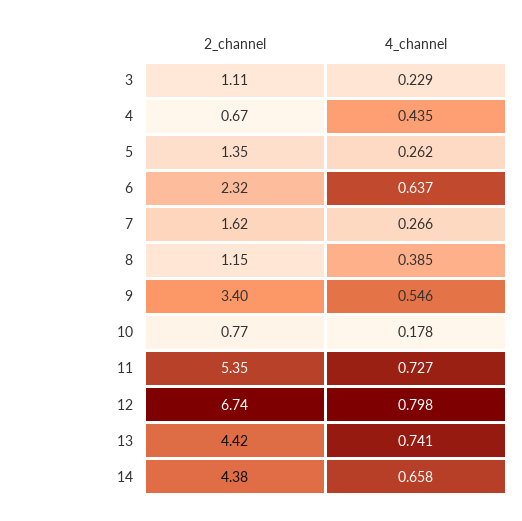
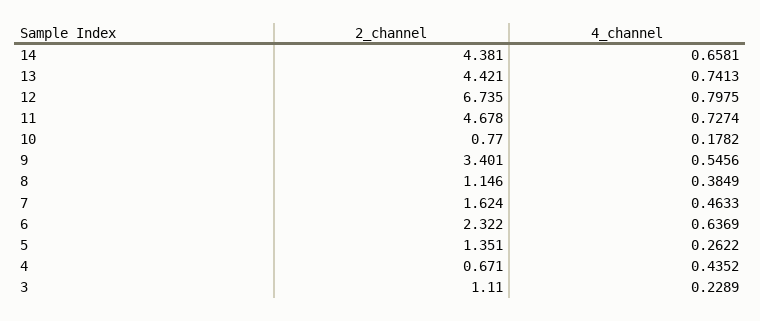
4_channel, 7: 0.266 -> 0.4633
2_channel, 11: 5.35 -> 4.678

